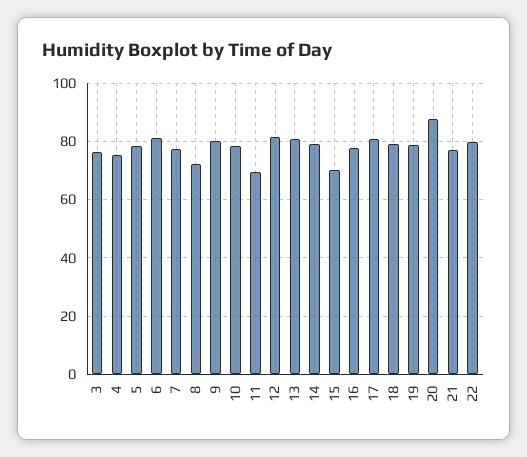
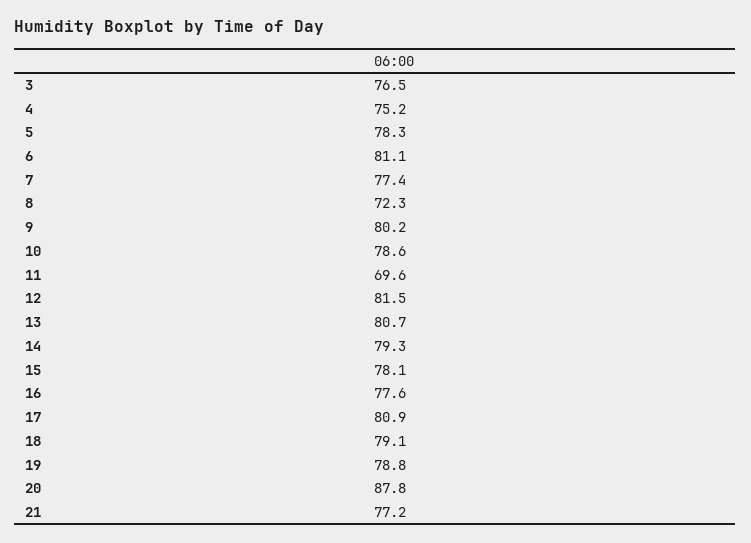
15: 70 -> 78.1
22: 80 -> none

